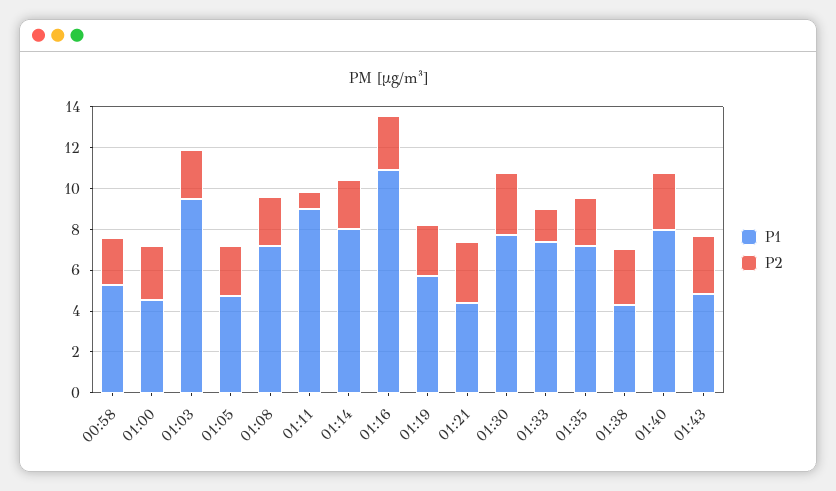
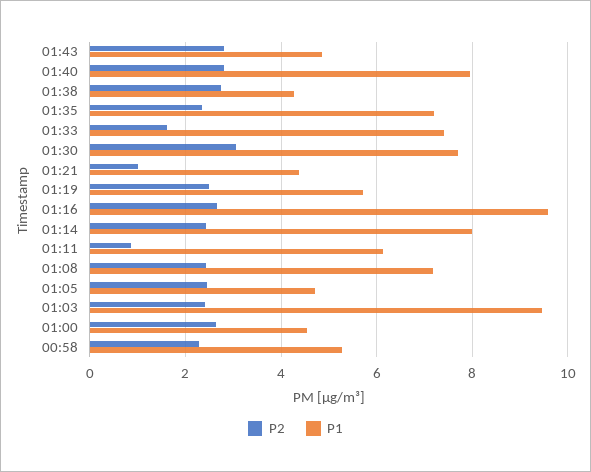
P1, 01:11: 9 -> 6.2
P1, 01:16: 11 -> 9.6
P2, 01:21: 3 -> 1

